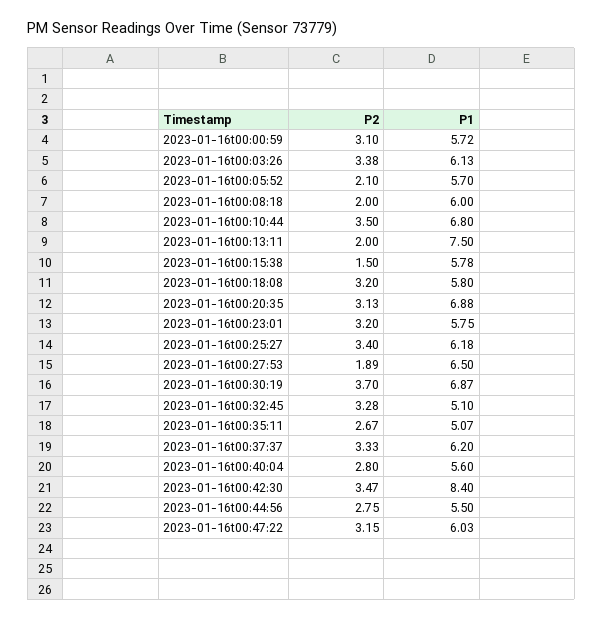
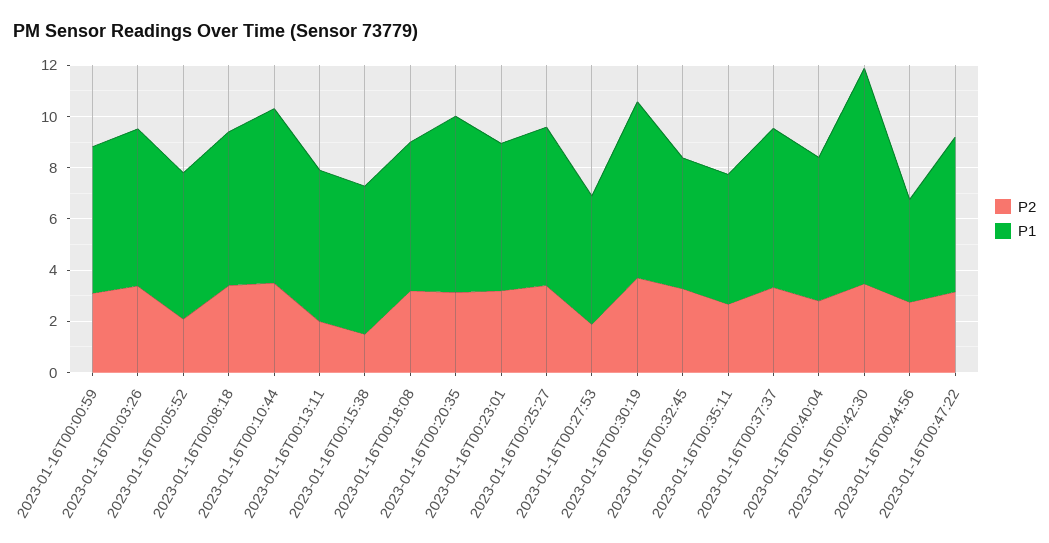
P2, 2023-01-16t00:08:18: 2 -> 3.5
P1, 2023-01-16t00:13:11: 7.5 -> 6
P1, 2023-01-16t00:27:53: 6.5 -> 5
P1, 2023-01-16t00:44:56: 5.5 -> 4

